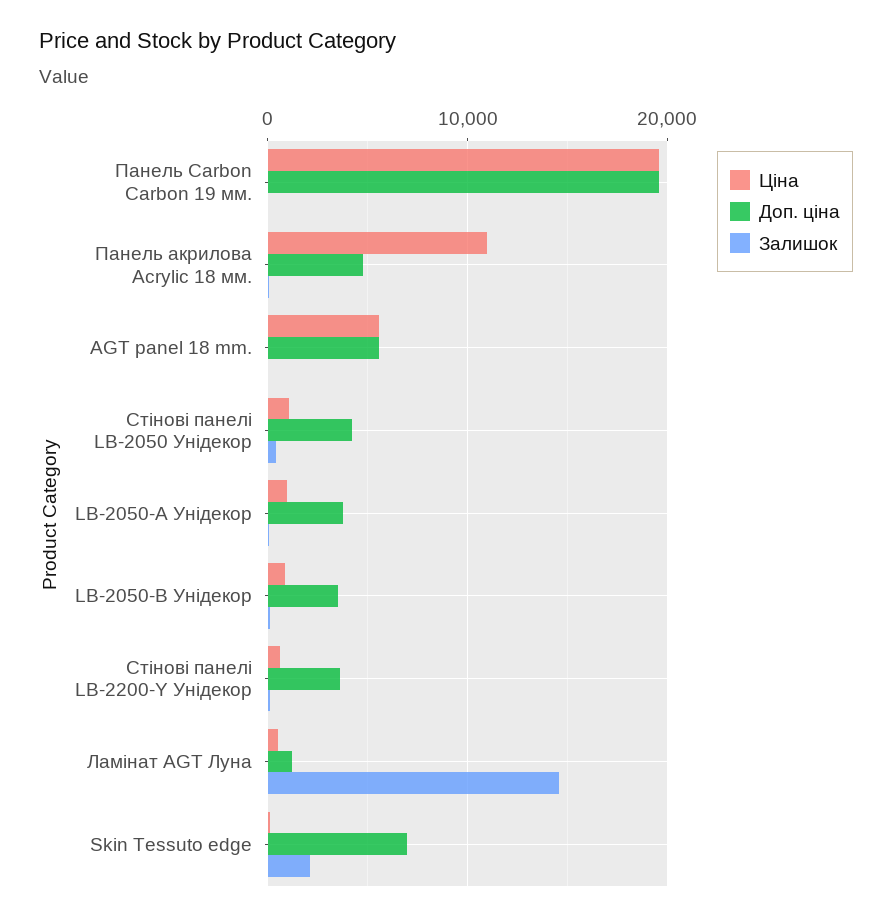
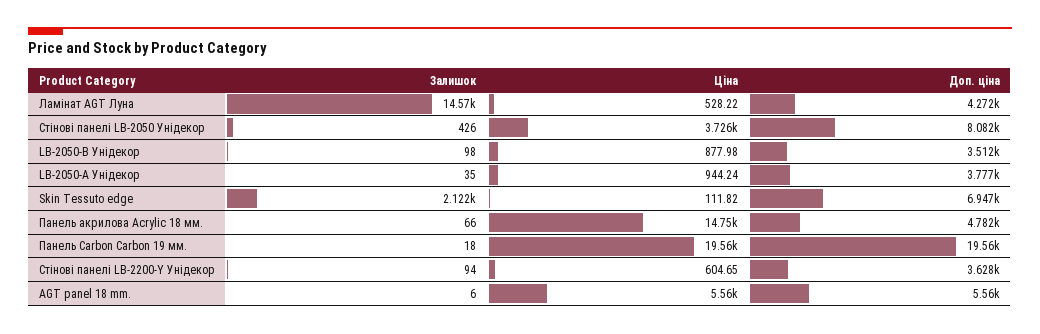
Ціна, Панель акрилова Acrylic 18 мм.: 11000 -> 14750
Ціна, Стінові панелі LB-2050 Унідекор: 1000 -> 3726
Доп. ціна, Стінові панелі LB-2050 Унідекор: 4000 -> 8082
Доп. ціна, Ламінат AGT Луна: 1000 -> 4272

